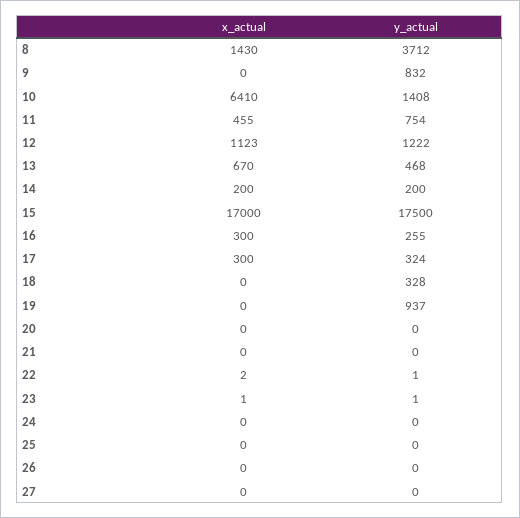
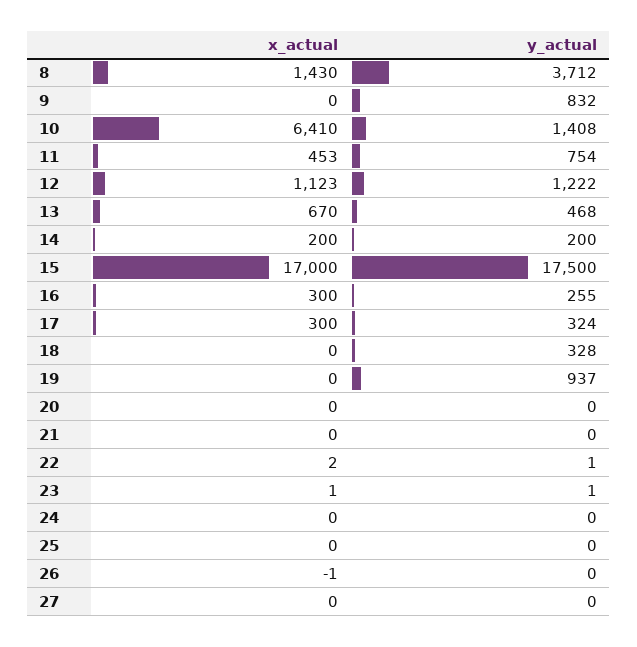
x_actual, 11: 455 -> 453
x_actual, 26: 0 -> -1

